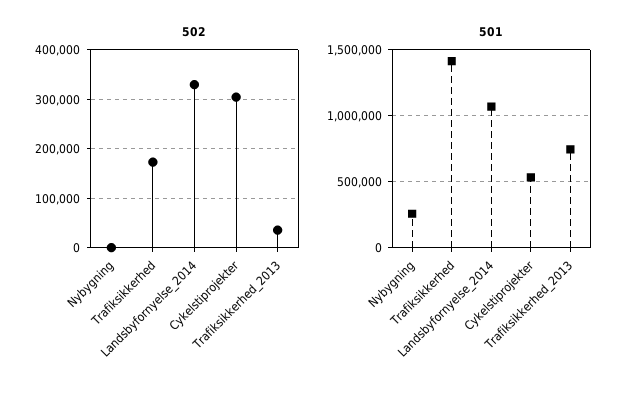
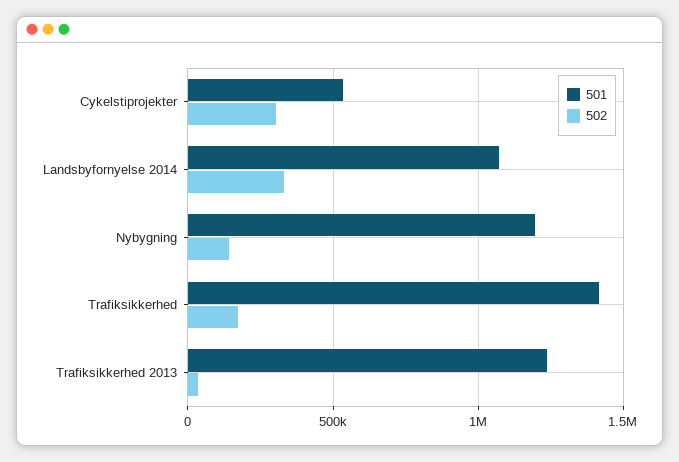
502, Nybygning: 0 -> 150000
501, Nybygning: 250000 -> 1200000
501, Trafiksikkerhed_2013: 750000 -> 1250000

